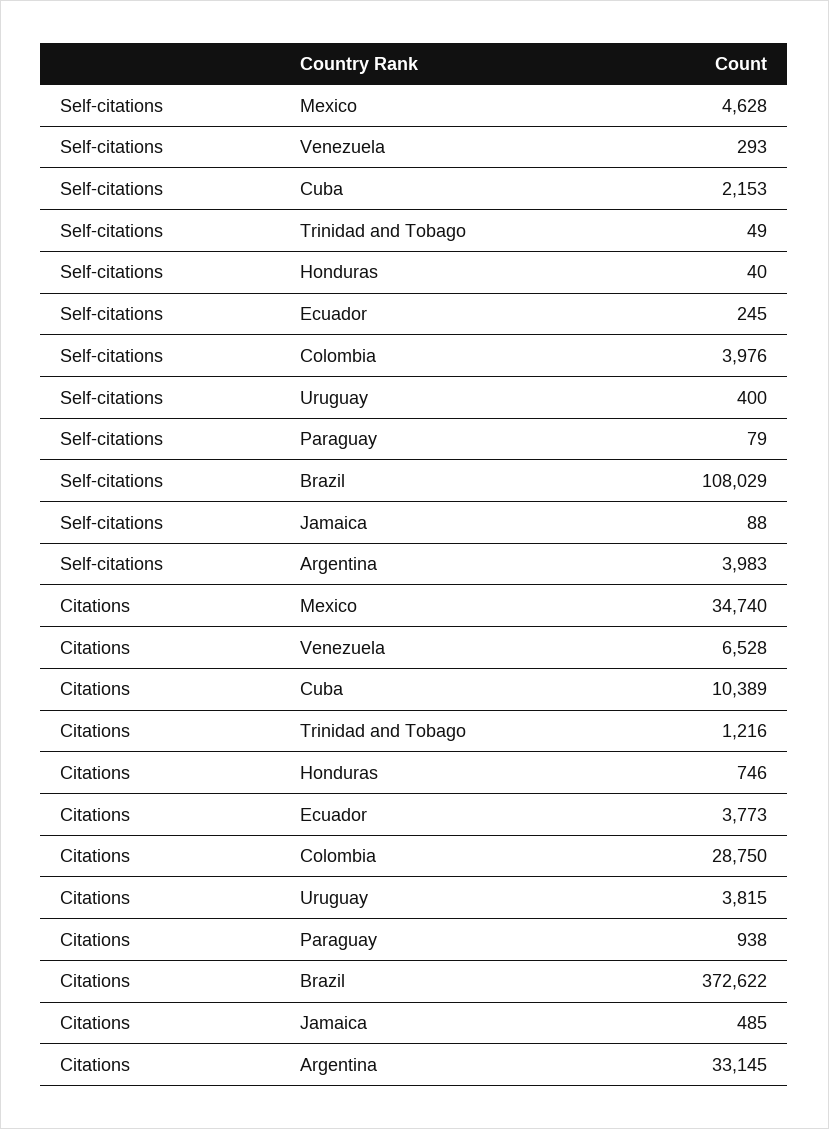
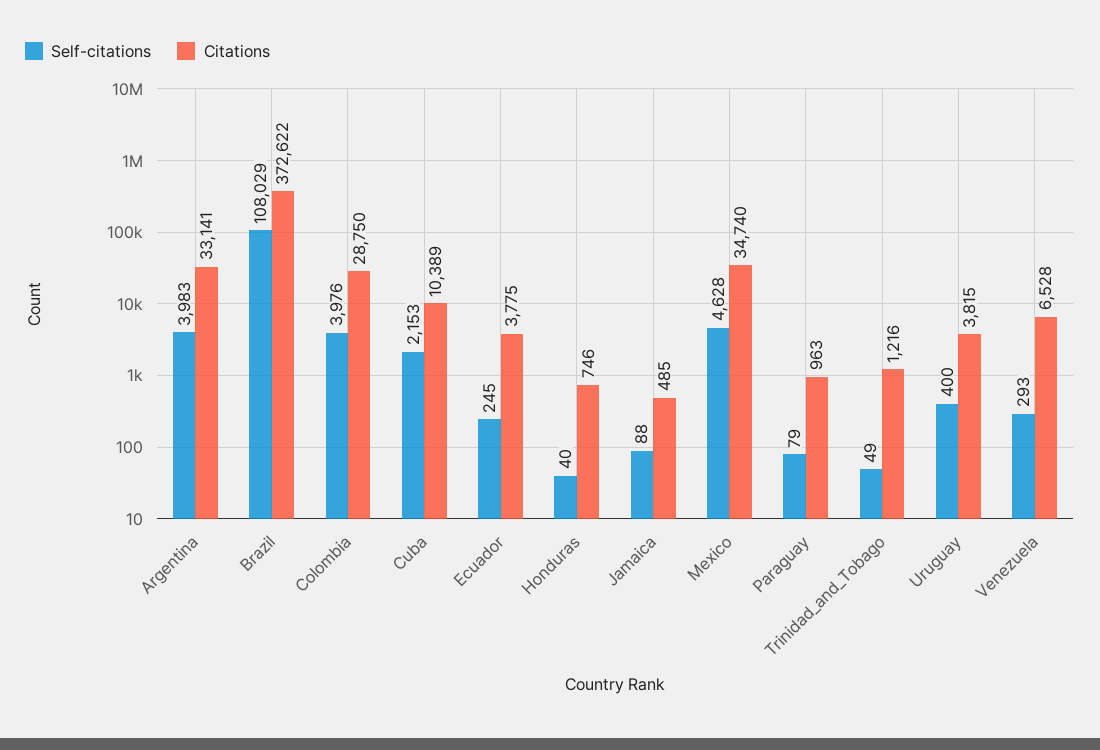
Citations, Ecuador: 3773 -> 3775
Citations, Paraguay: 938 -> 963
Citations, Argentina: 33145 -> 33141

